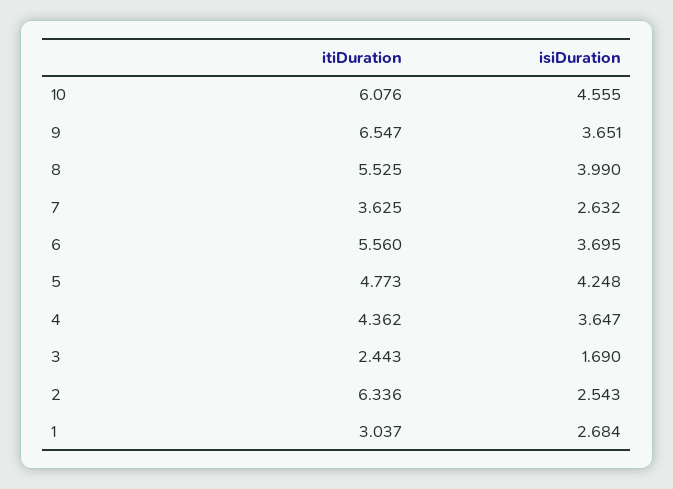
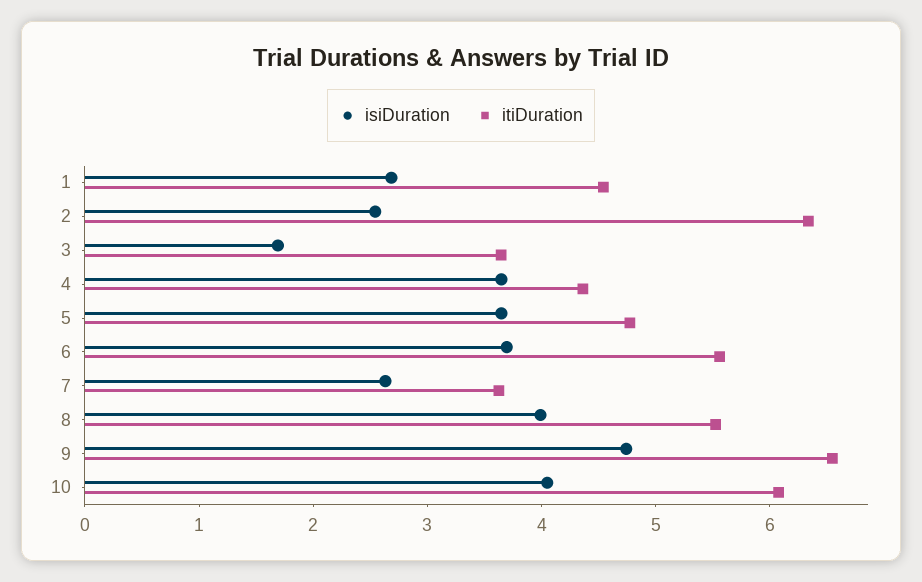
isiDuration, 10: 4.555 -> 4
isiDuration, 9: 3.651 -> 4.8
isiDuration, 5: 4.248 -> 3.6
itiDuration, 3: 2.443 -> 3.6
itiDuration, 1: 3.037 -> 4.6

